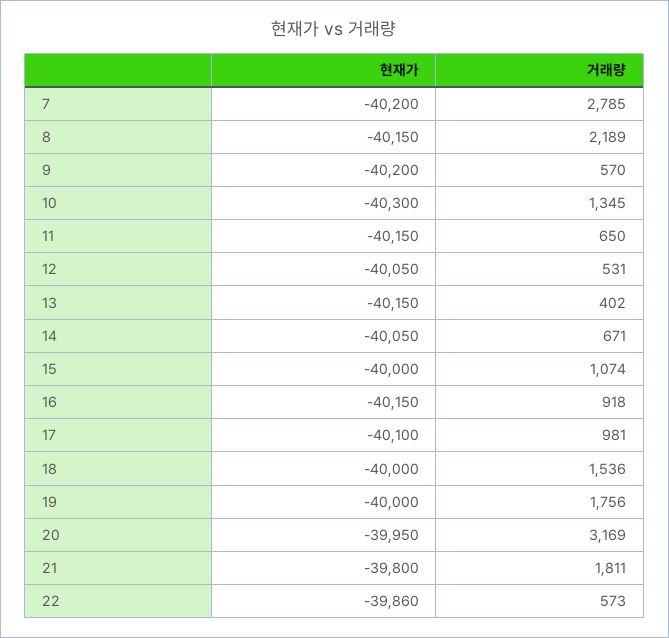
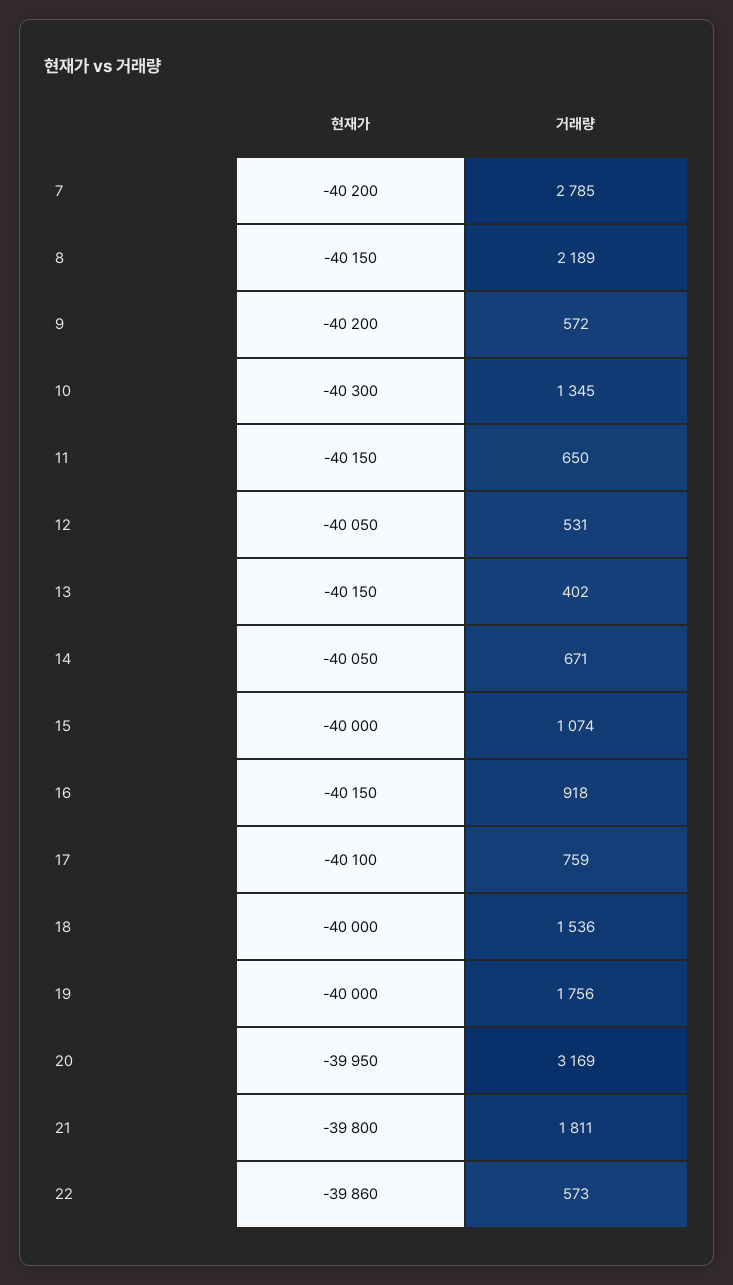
거래량, 9: 570 -> 572
거래량, 17: 981 -> 759

